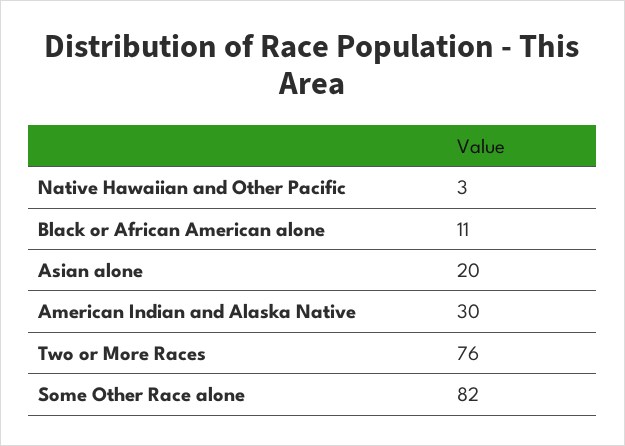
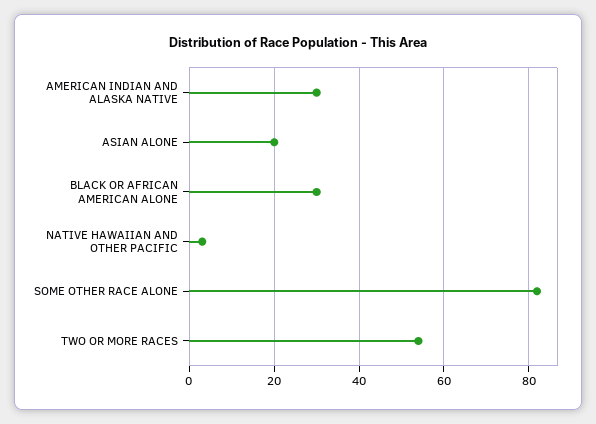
Black or African American alone: 11 -> 30
Two or More Races: 76 -> 55

